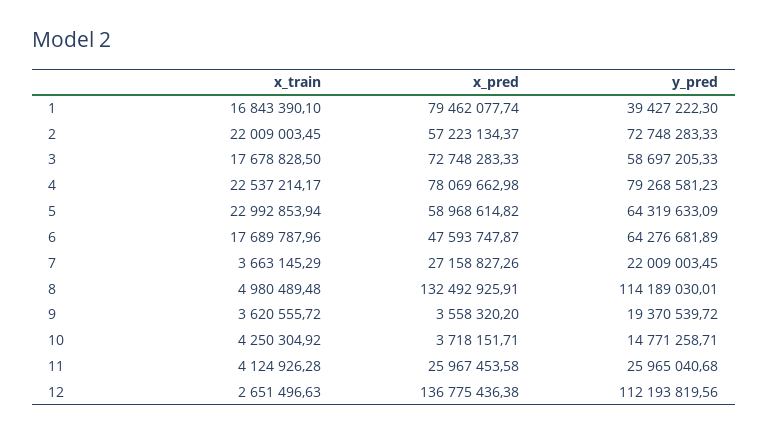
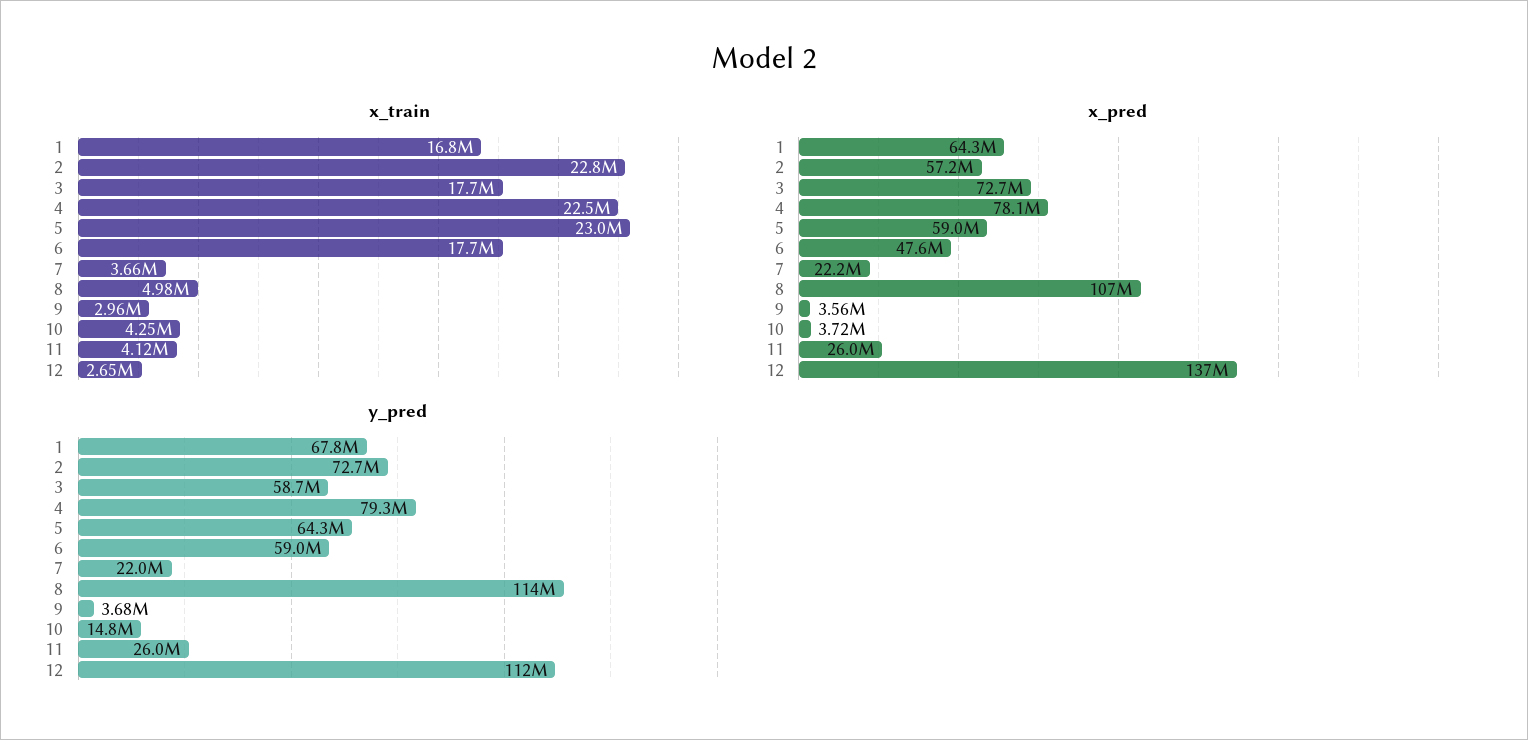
x_pred, 1: 79462077.74 -> 64300000
y_pred, 1: 39427222.3 -> 67800000
x_train, 2: 22009003.45 -> 22800000
y_pred, 6: 64276681.89 -> 59000000
x_pred, 7: 27158827.26 -> 22200000
x_pred, 8: 132492925.91 -> 107000000
x_train, 9: 3620555.72 -> 2960000
y_pred, 9: 19370539.72 -> 3680000

